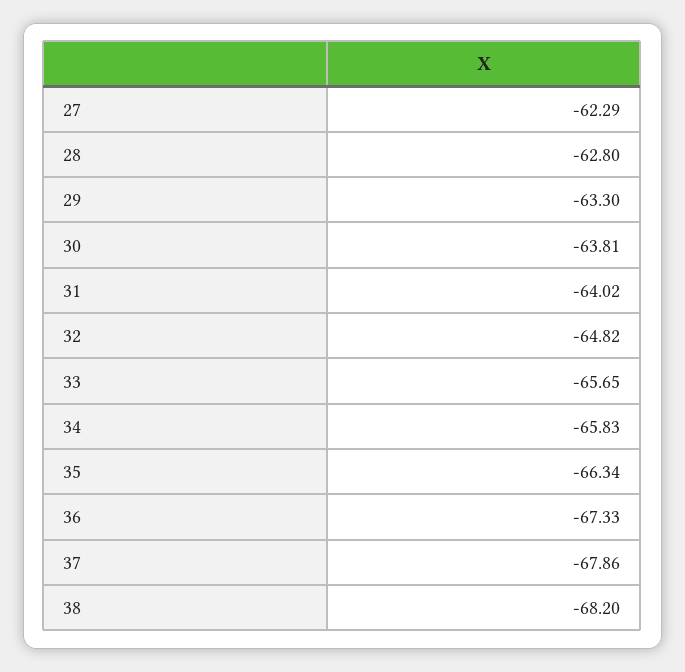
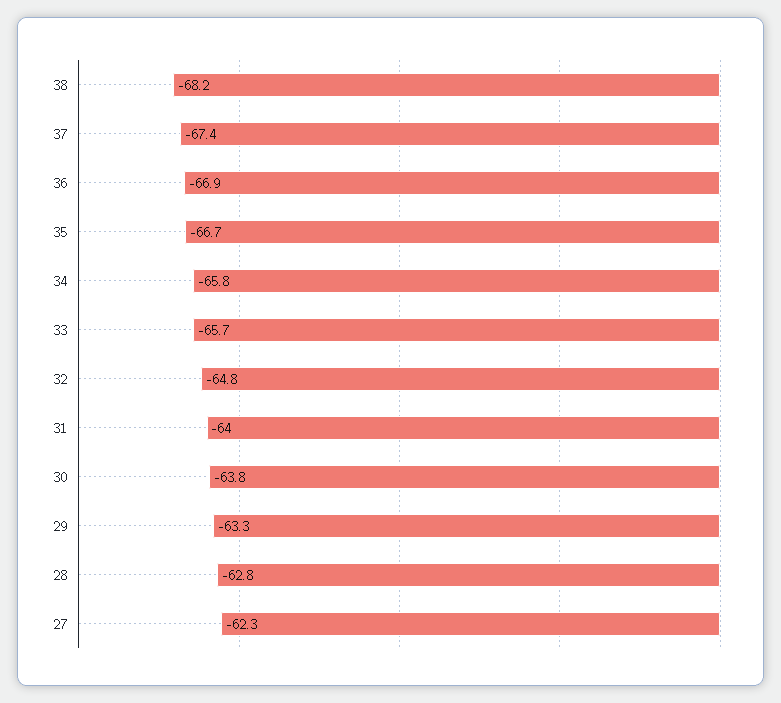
35: -66.34 -> -66.7
36: -67.33 -> -66.9
37: -67.86 -> -67.4

